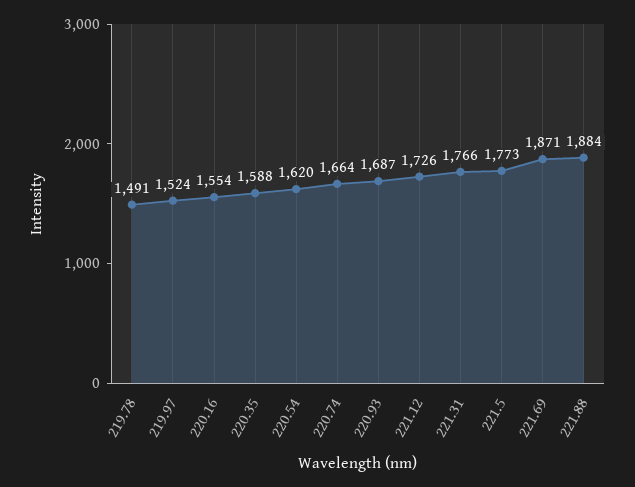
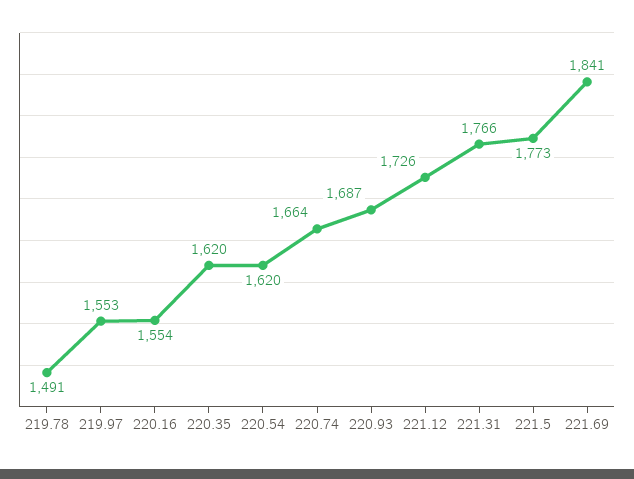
219.97: 1524 -> 1553
220.35: 1588 -> 1620
221.69: 1871 -> 1841
221.88: 1884 -> none

